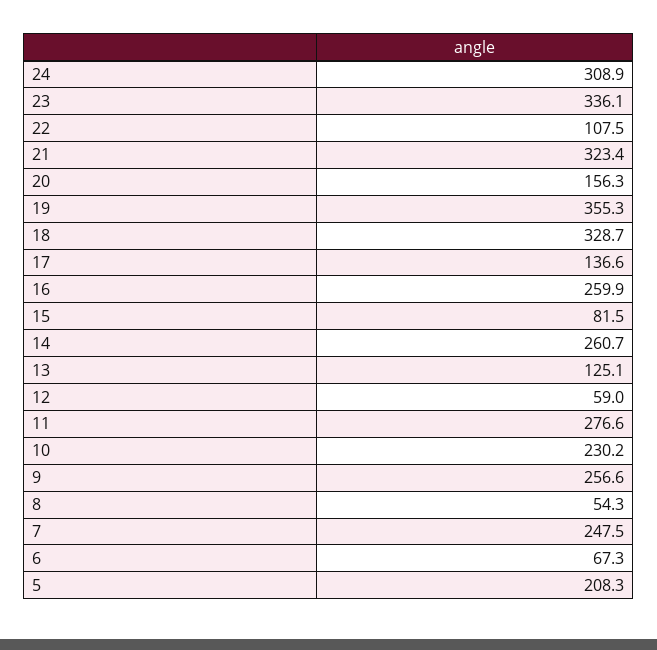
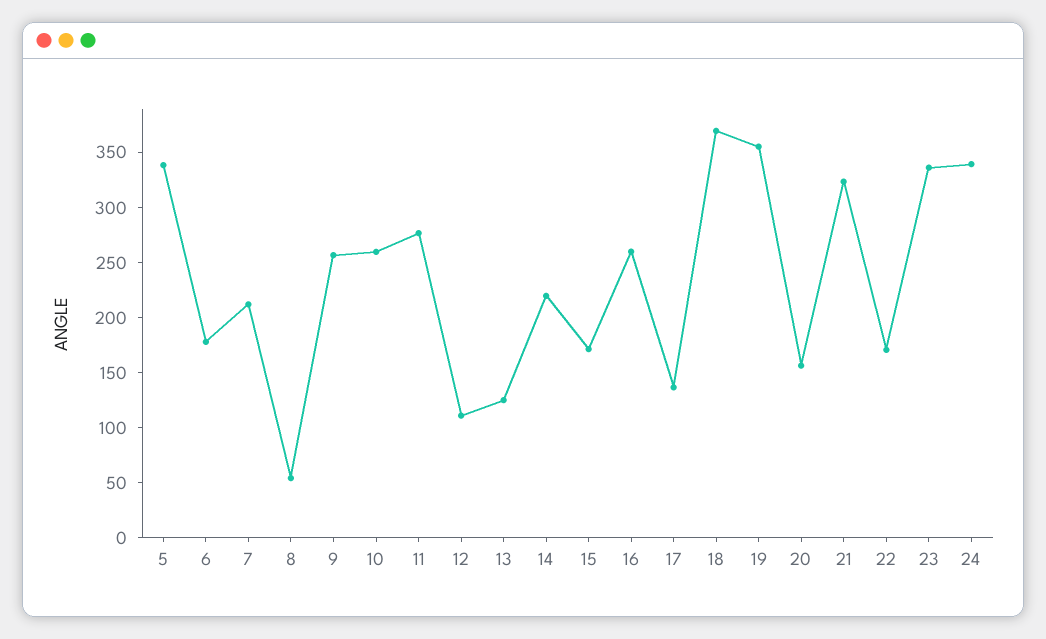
24: 308.9 -> 340
22: 107.5 -> 170
18: 328.7 -> 370
15: 81.5 -> 170
14: 260.7 -> 220
12: 59 -> 110
10: 230.2 -> 260
7: 247.5 -> 210
6: 67.3 -> 180
5: 208.3 -> 340

